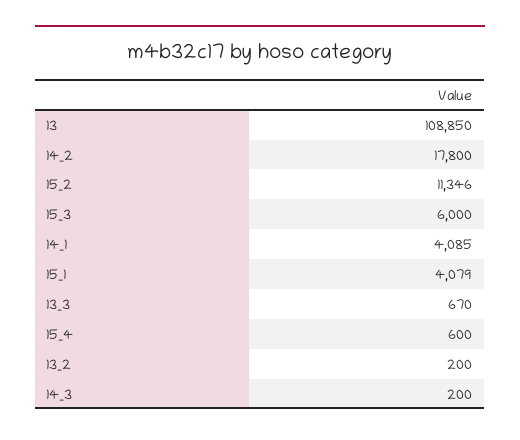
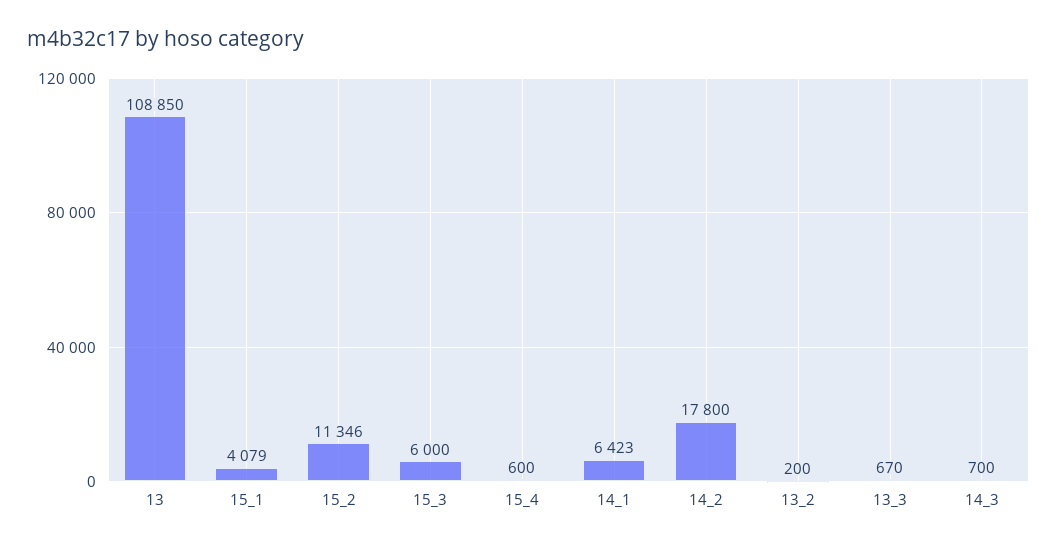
14_1: 4085 -> 6423
14_3: 200 -> 700

